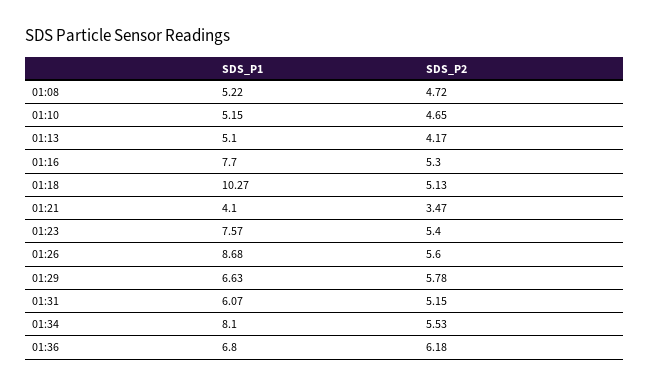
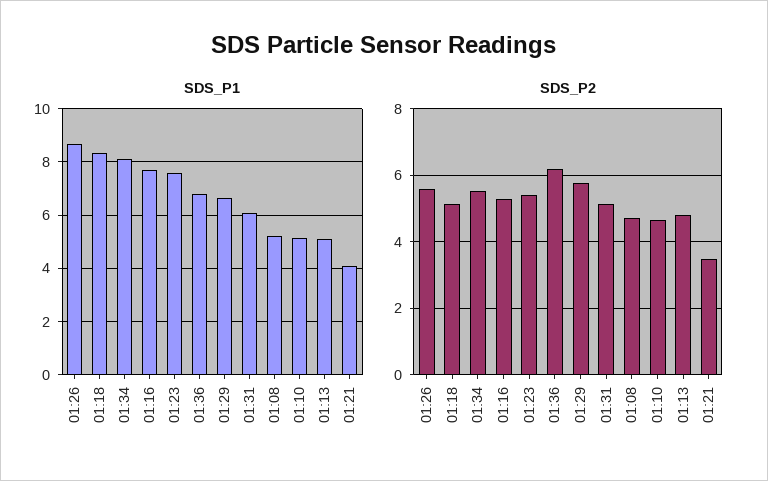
SDS_P2, 01:13: 4.17 -> 4.8
SDS_P1, 01:18: 10.27 -> 8.25

